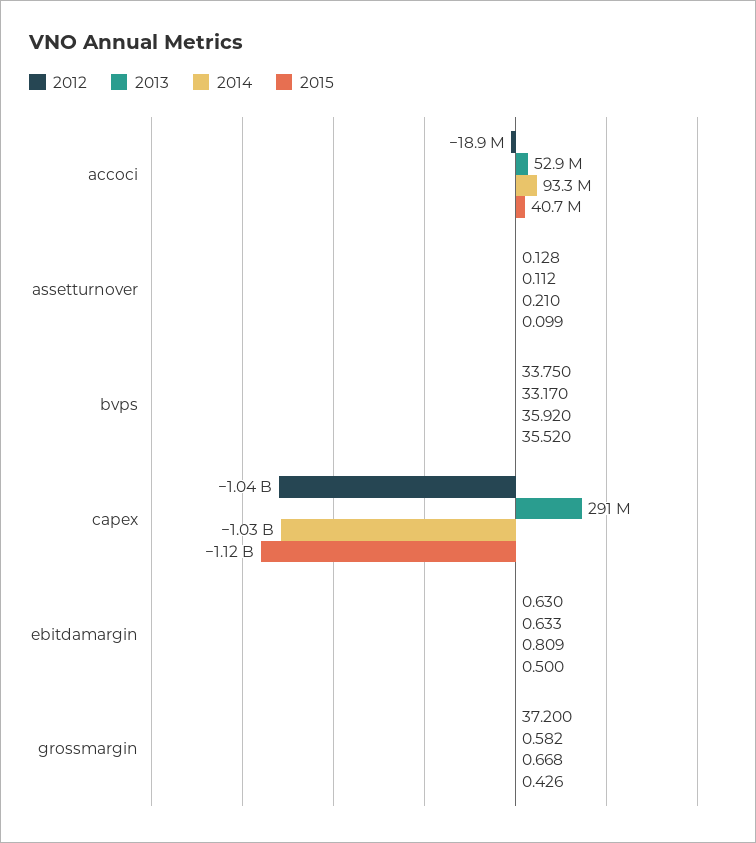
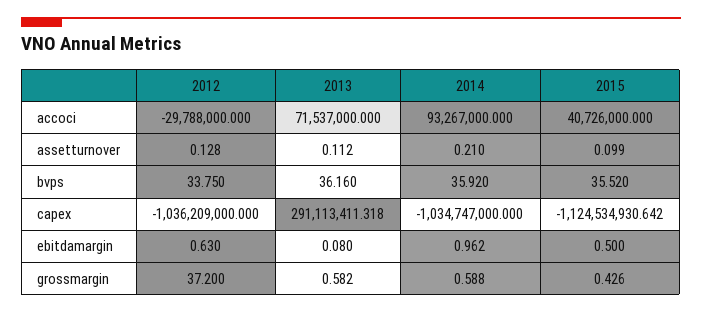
2012, accoci: -18900000 -> -29788000
2013, accoci: 52900000 -> 71537000
2013, bvps: 33.17 -> 36.16
2013, ebitdamargin: 0.633 -> 0.08
2014, ebitdamargin: 0.809 -> 0.962
2014, grossmargin: 0.668 -> 0.588

